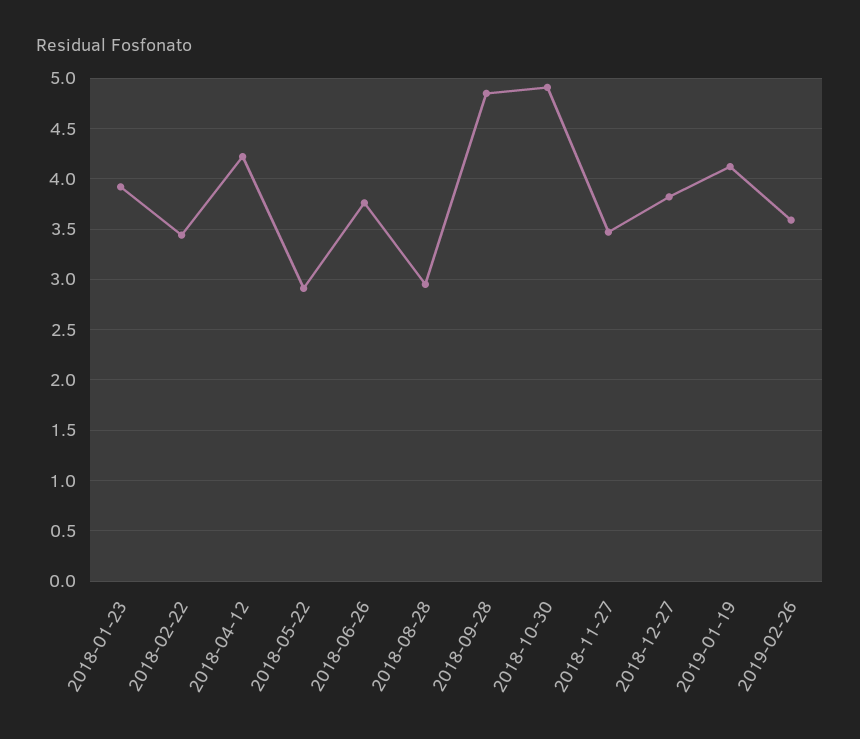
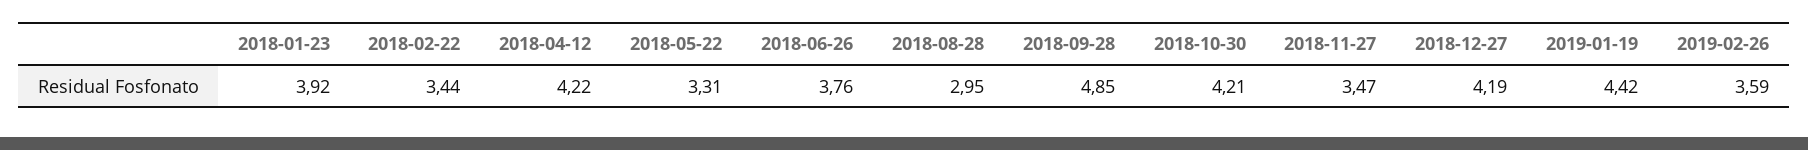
2018-05-22: 2.9 -> 3.31
2018-10-30: 4.9 -> 4.21
2018-12-27: 3.8 -> 4.19
2019-01-19: 4.1 -> 4.42

